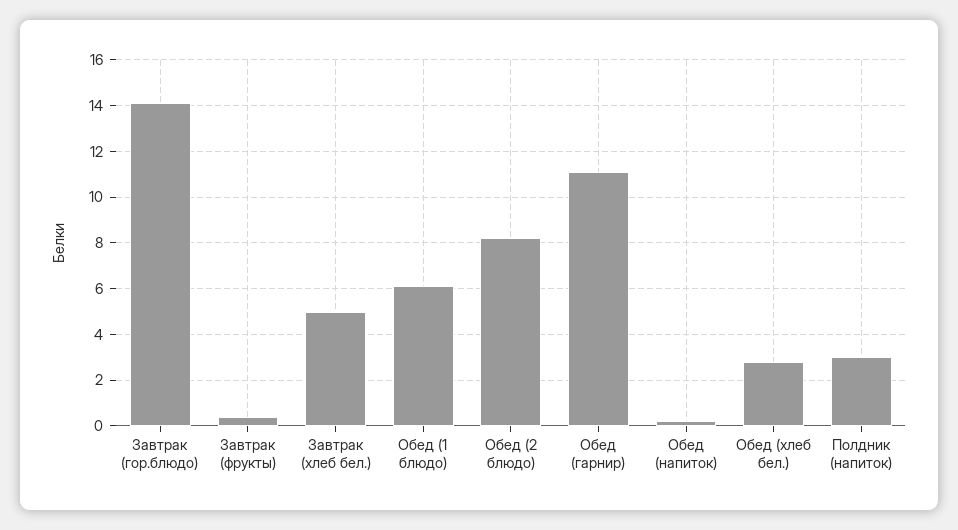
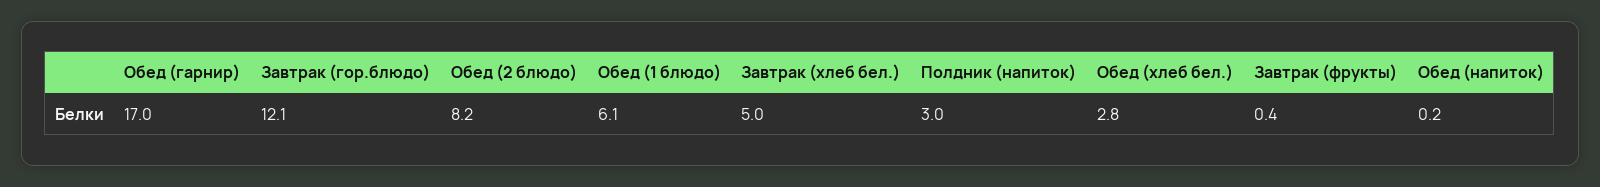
Завтрак (гор.блюдо): 14 -> 12.1
Обед (гарнир): 11 -> 17

